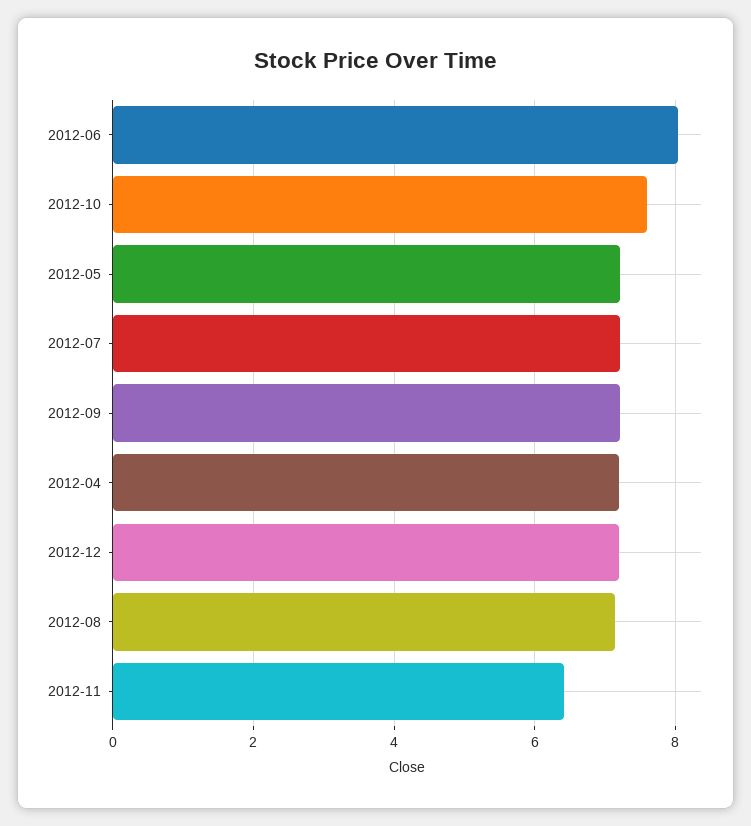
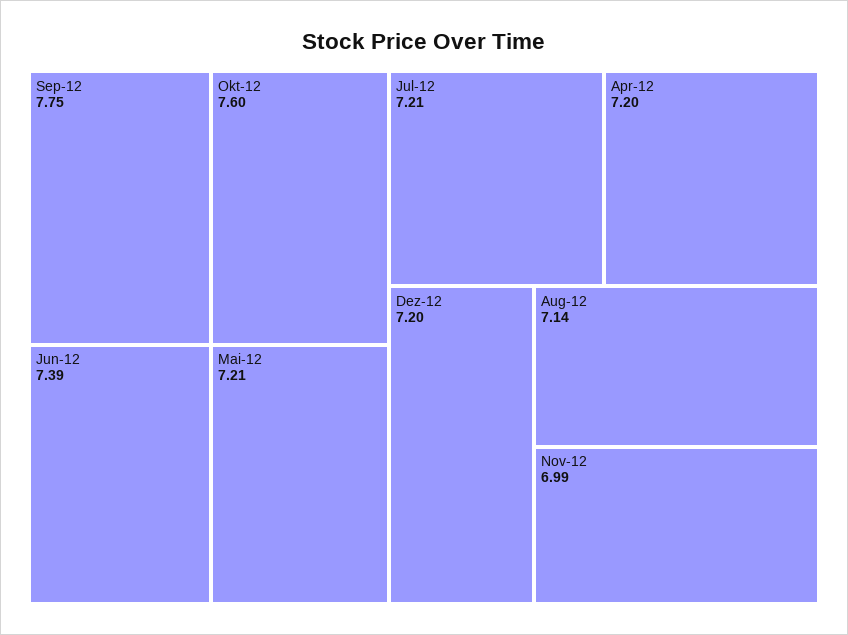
2012-06: 8 -> 7.39
2012-09: 7.2 -> 7.75
2012-11: 6.4 -> 6.99

